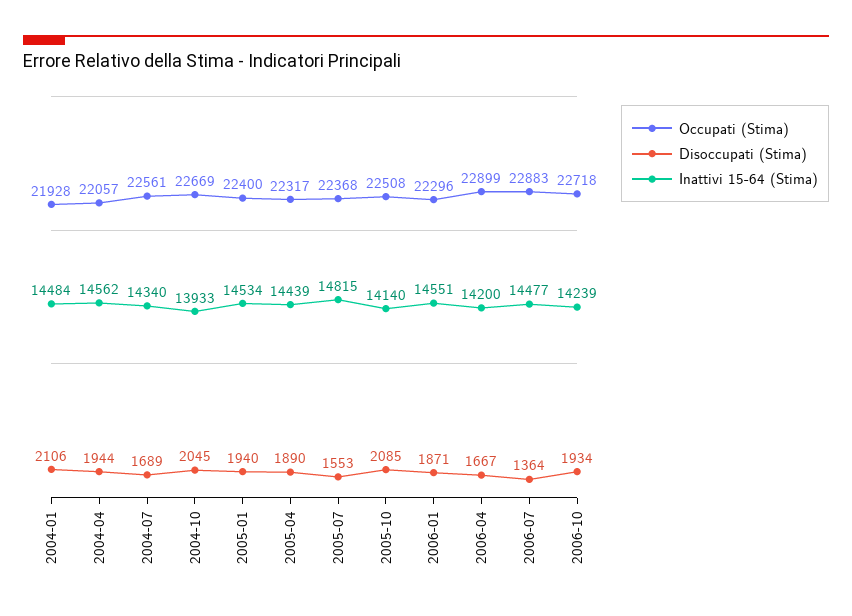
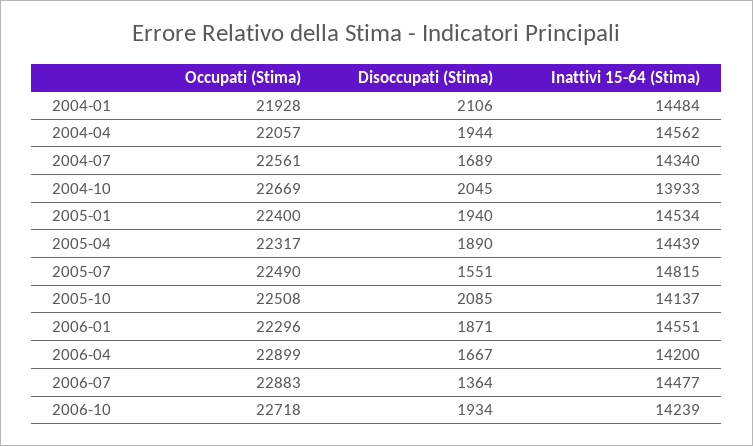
Occupati (Stima), 2005-07: 22368 -> 22490
Disoccupati (Stima), 2005-07: 1553 -> 1551
Inattivi 15-64 (Stima), 2005-10: 14140 -> 14137

